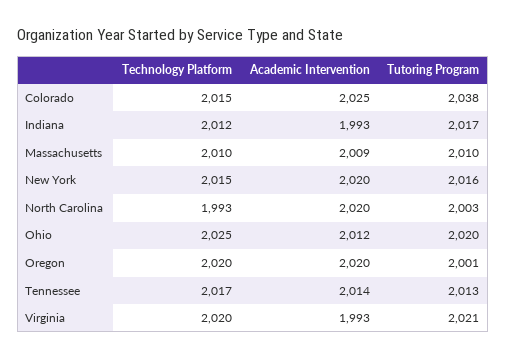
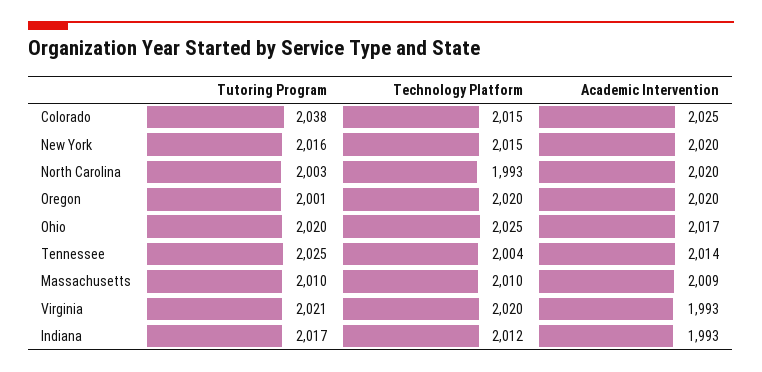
Academic Intervention, Ohio: 2012 -> 2017
Technology Platform, Tennessee: 2017 -> 2004
Tutoring Program, Tennessee: 2013 -> 2025

